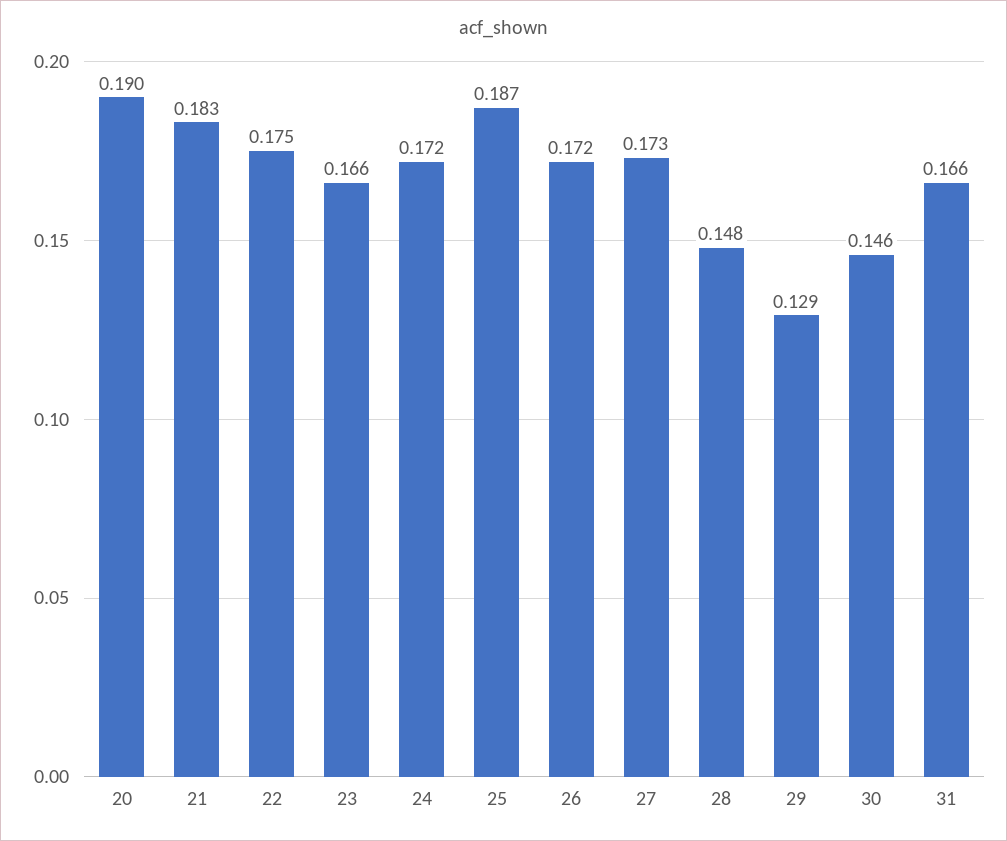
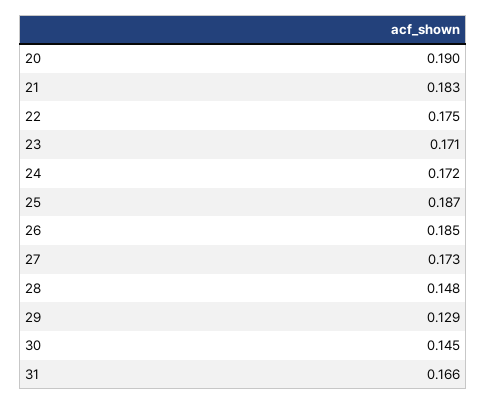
23: 0.166 -> 0.171
26: 0.172 -> 0.185
30: 0.146 -> 0.145

